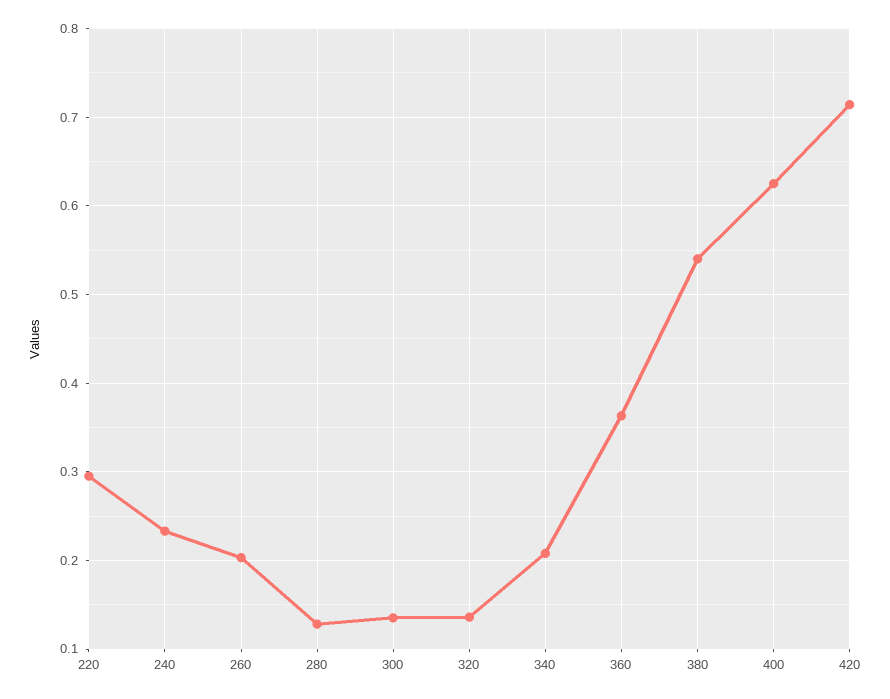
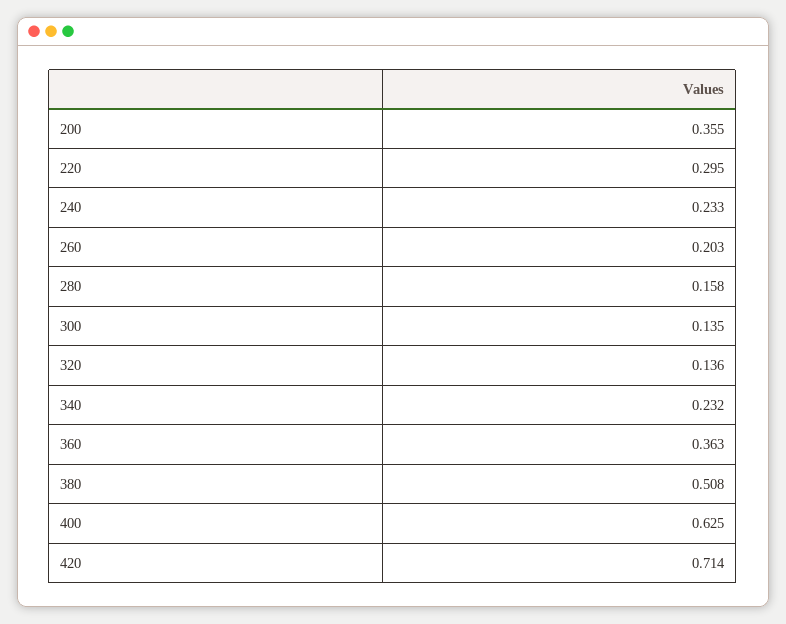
280: 0.13 -> 0.158
340: 0.21 -> 0.232
380: 0.54 -> 0.508
200: none -> 0.355

